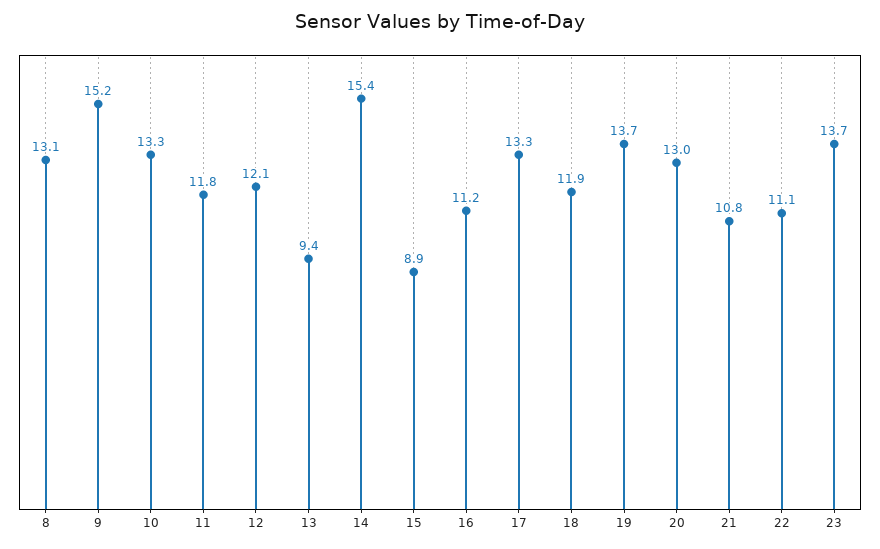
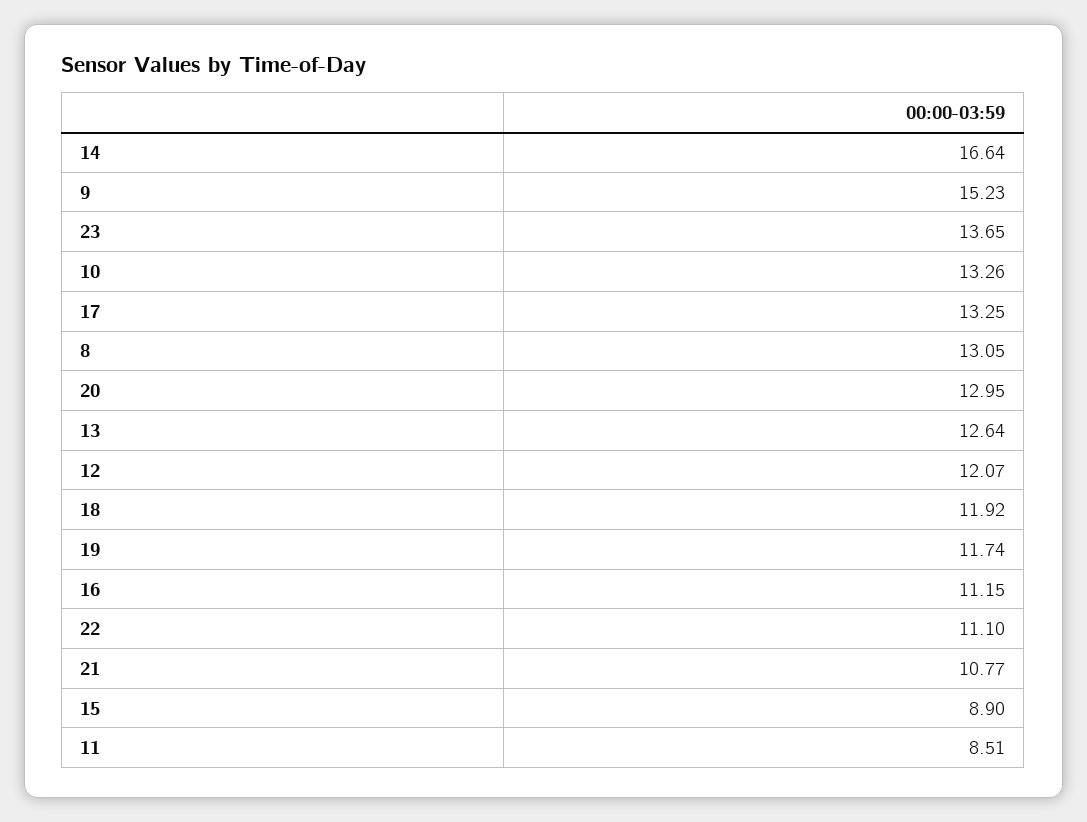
11: 11.8 -> 8.51
13: 9.4 -> 12.64
14: 15.4 -> 16.64
19: 13.7 -> 11.74

